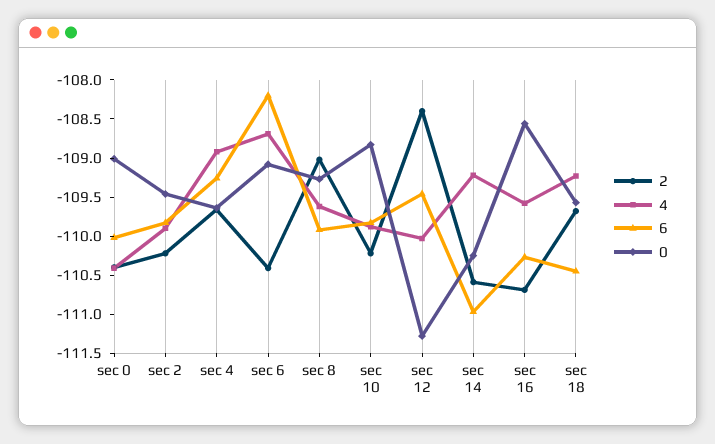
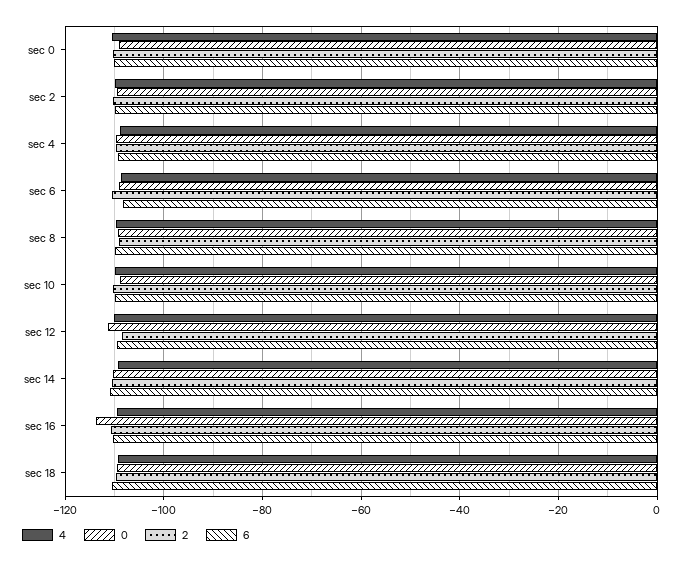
0, sec 16: -108.5 -> -114

